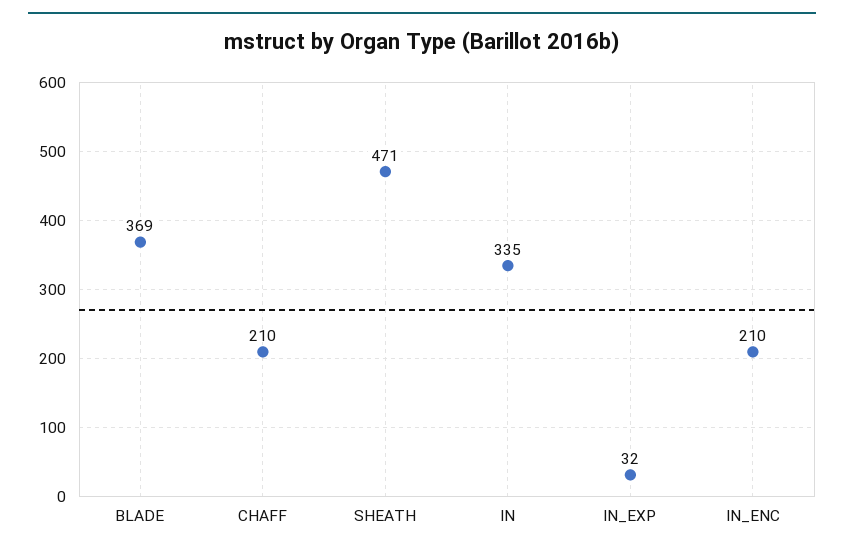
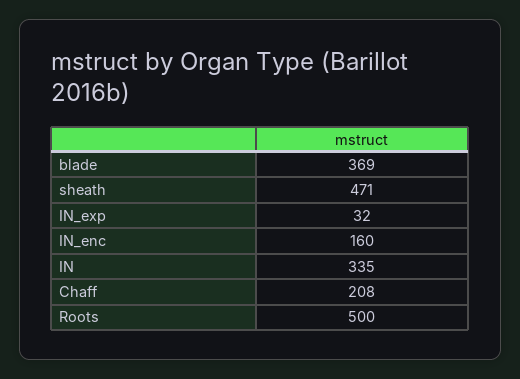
CHAFF: 210 -> 208
IN_ENC: 210 -> 160
Roots: none -> 500

